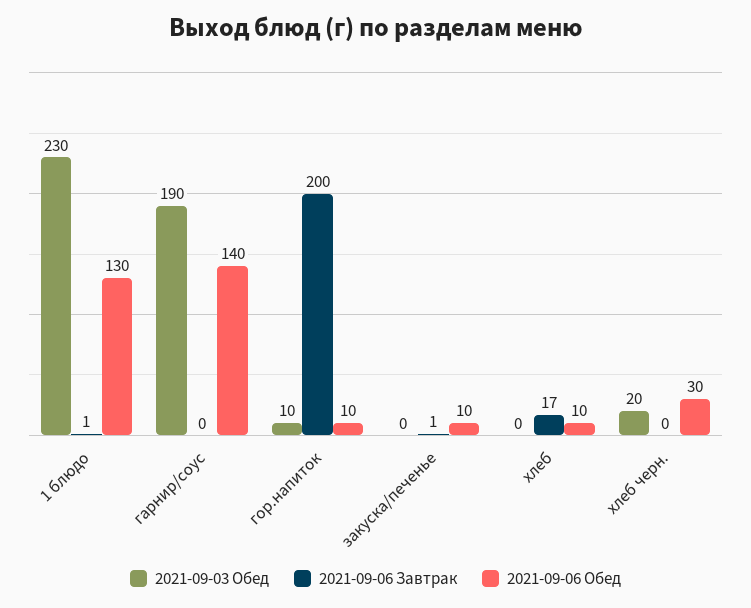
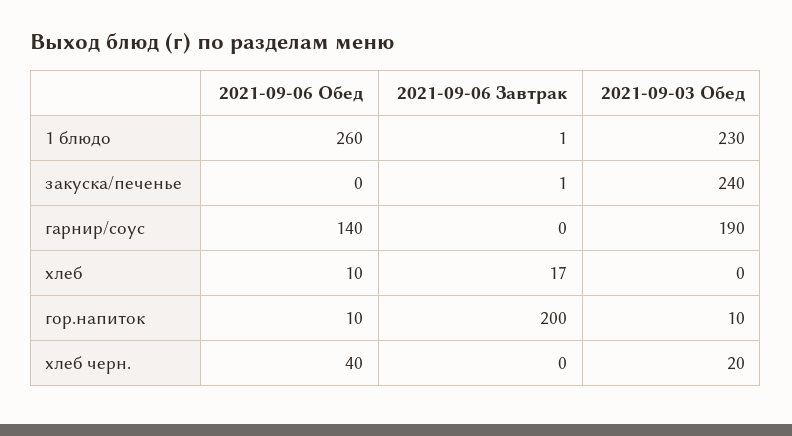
2021-09-06 Обед, 1 блюдо: 130 -> 260
2021-09-03 Обед, закуска/печенье: 0 -> 240
2021-09-06 Обед, закуска/печенье: 10 -> 0
2021-09-06 Обед, хлеб черн.: 30 -> 40

